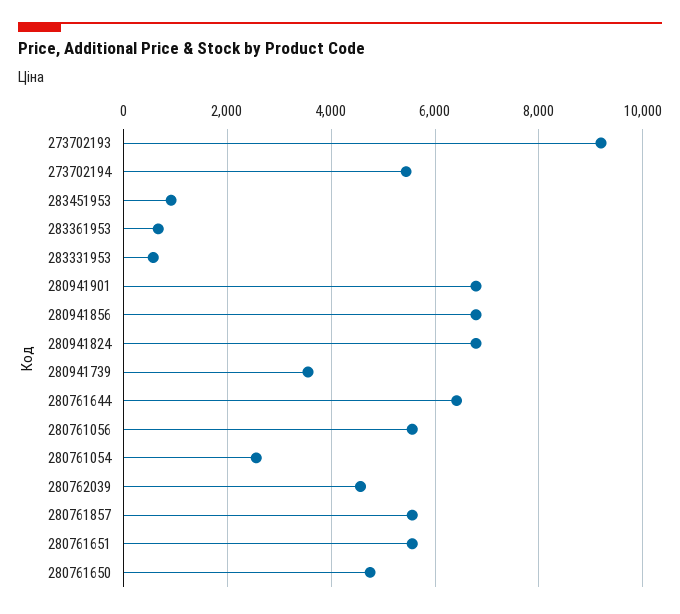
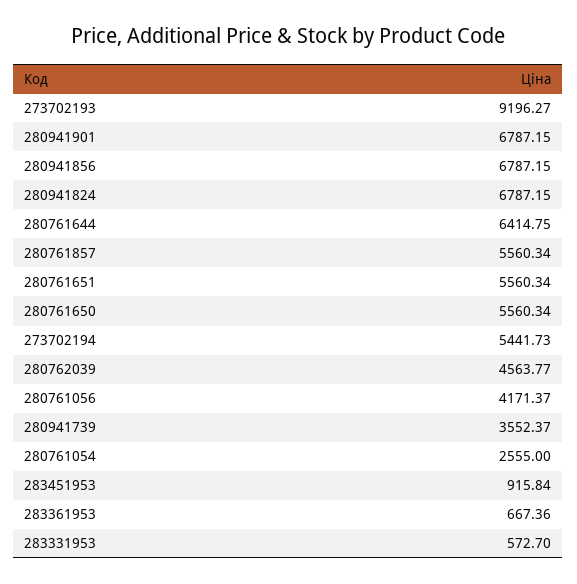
280761056: 5600 -> 4171.37
280761650: 4800 -> 5560.34

